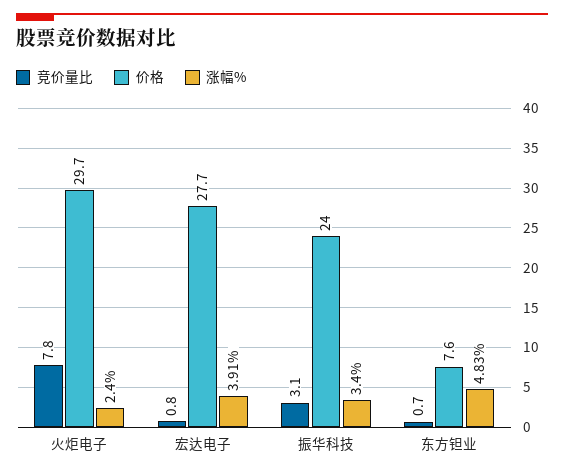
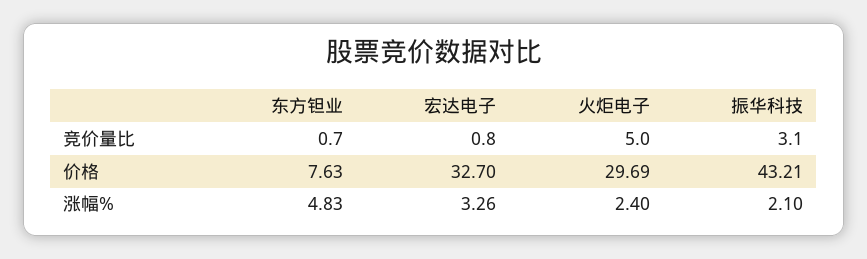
竞价量比, 火炬电子: 7.8 -> 5
价格, 宏达电子: 27.7 -> 32.7
涨幅%, 宏达电子: 3.91 -> 3.26
价格, 振华科技: 24 -> 43.21
涨幅%, 振华科技: 3.4 -> 2.1

